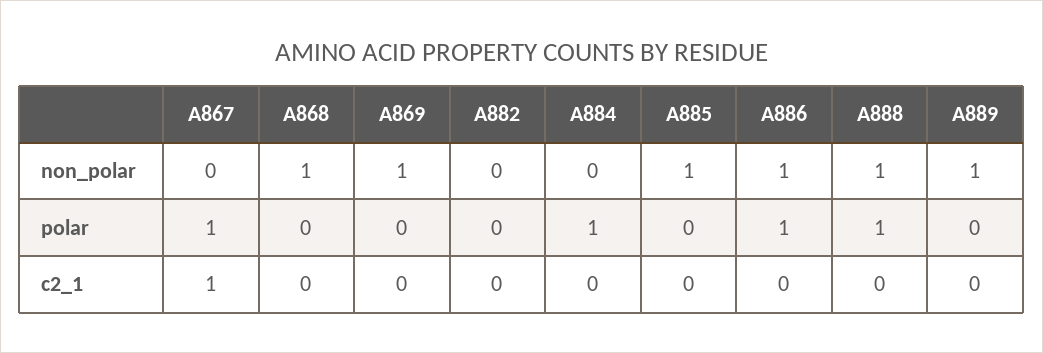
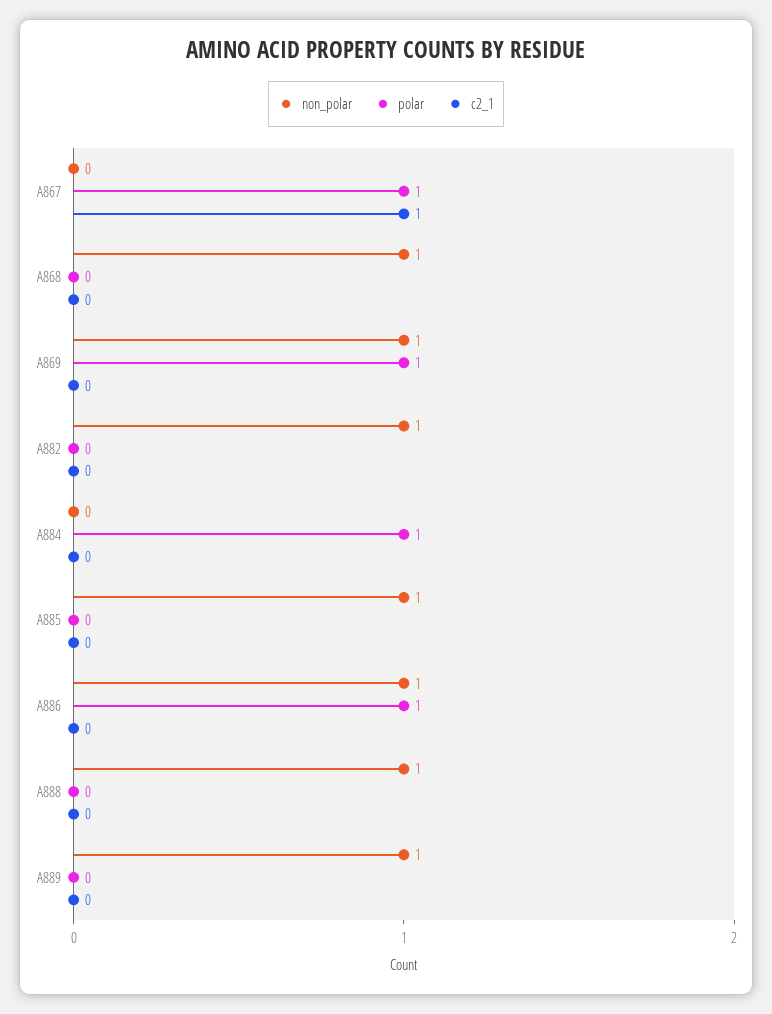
non_polar, A882: 0 -> 1
polar, A869: 0 -> 1
polar, A888: 1 -> 0

